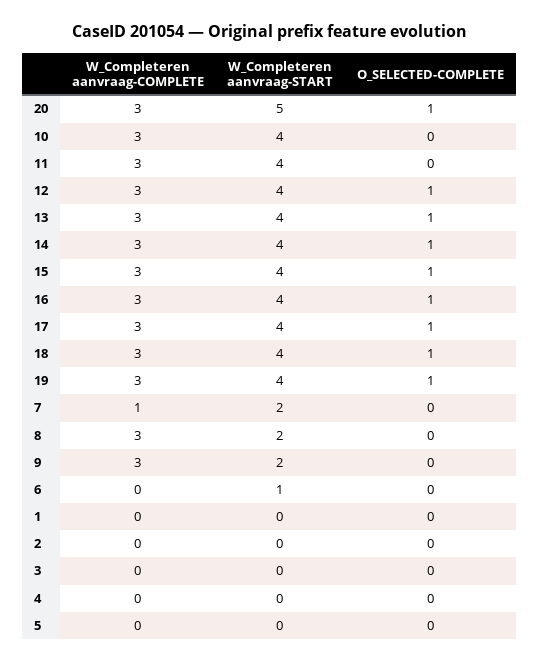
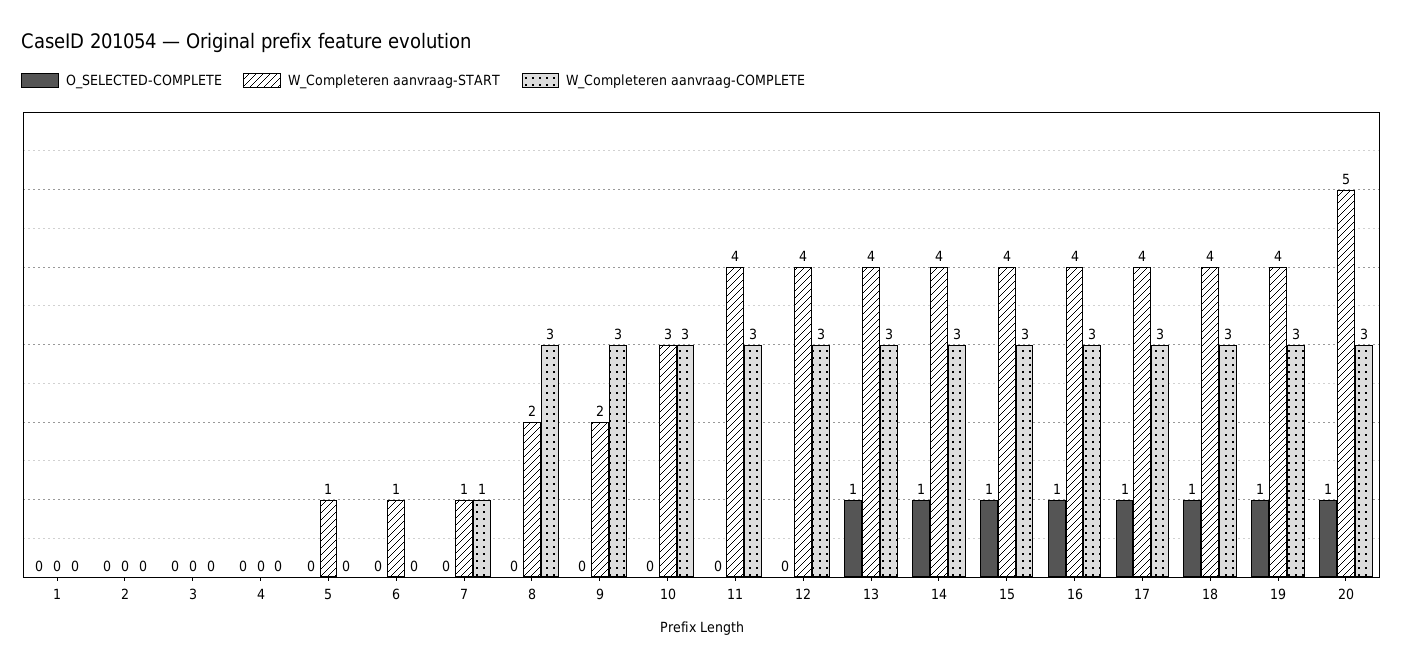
W_Completeren aanvraag-START, 10: 4 -> 3
O_SELECTED-COMPLETE, 12: 1 -> 0
W_Completeren aanvraag-START, 7: 2 -> 1
W_Completeren aanvraag-START, 5: 0 -> 1

